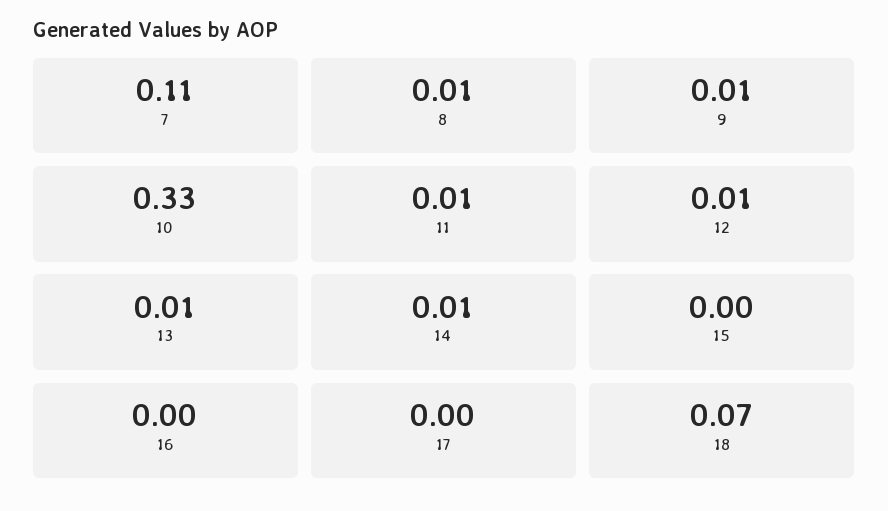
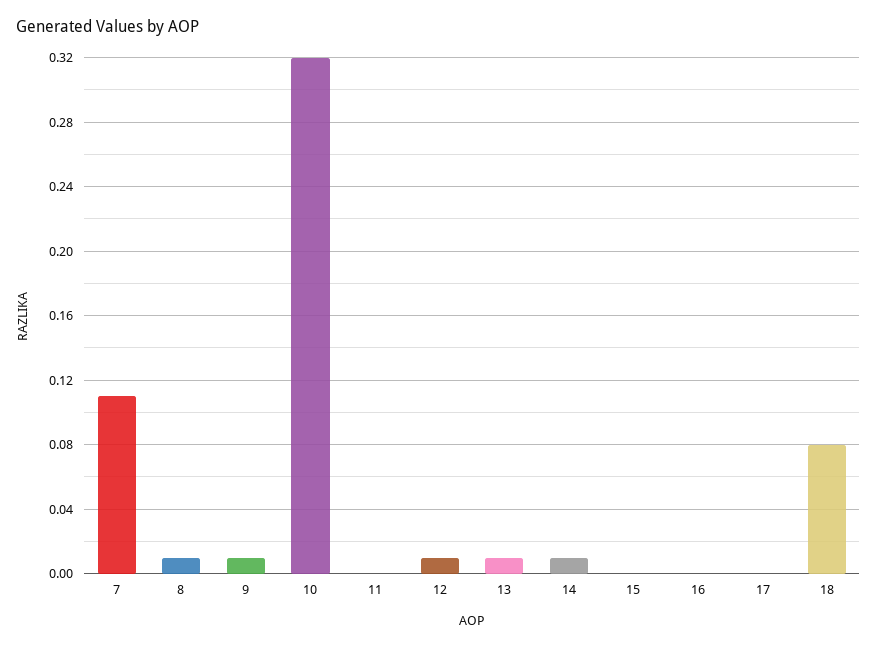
10: 0.33 -> 0.32
11: 0.01 -> 0
18: 0.07 -> 0.08

